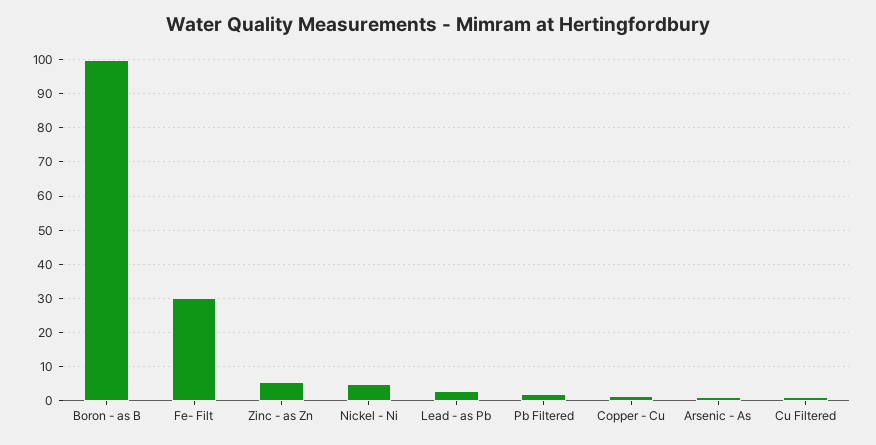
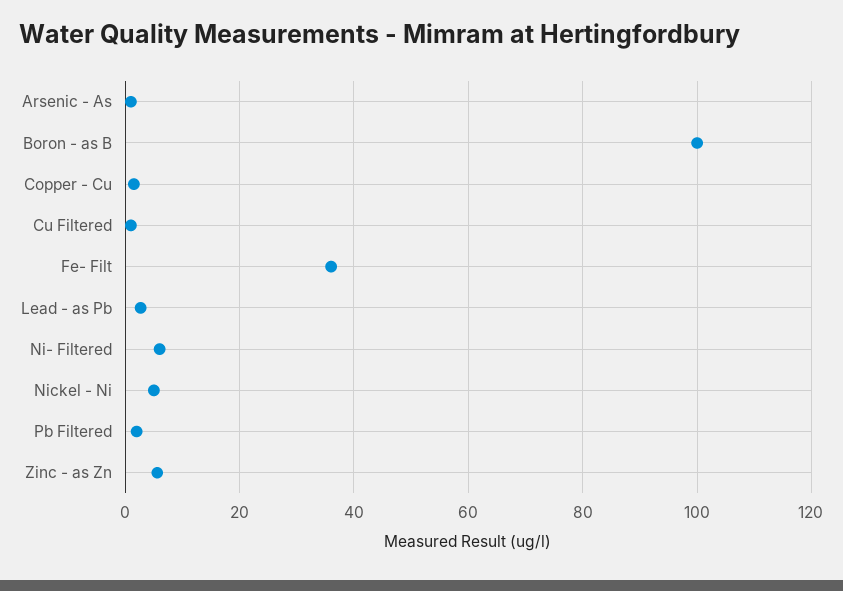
Fe- Filt: 30 -> 36
Ni- Filtered: none -> 6

